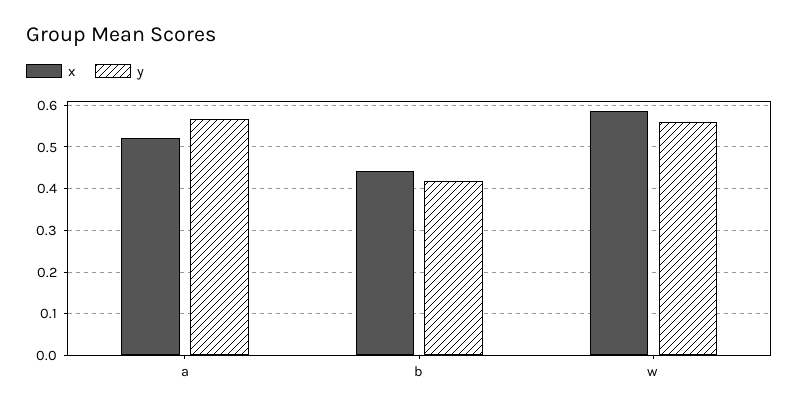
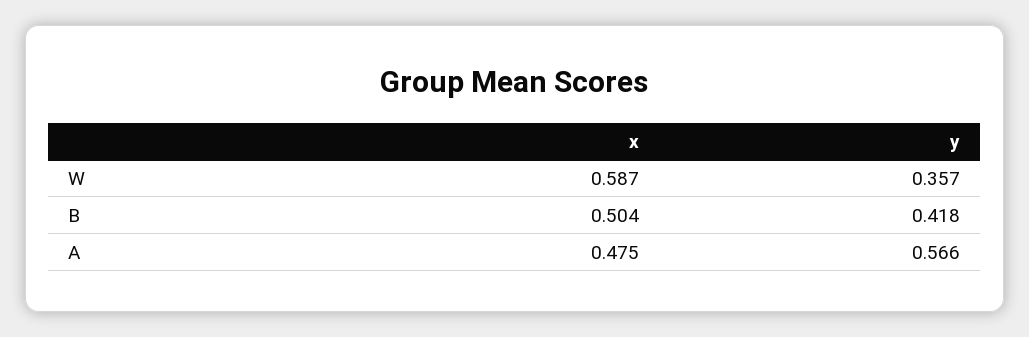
x, a: 0.52 -> 0.475
x, b: 0.44 -> 0.504
y, w: 0.56 -> 0.357

